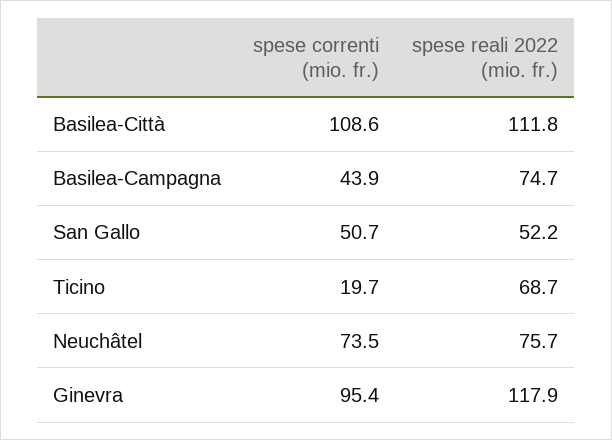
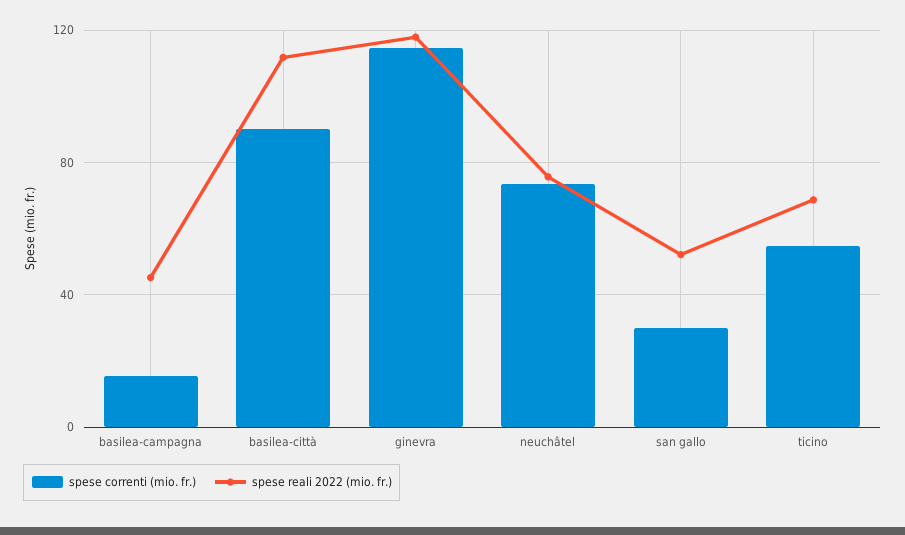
spese correnti (mio. fr.), Basilea-Città: 108.6 -> 90
spese correnti (mio. fr.), Basilea-Campagna: 43.9 -> 15
spese reali 2022 (mio. fr.), Basilea-Campagna: 74.7 -> 45
spese correnti (mio. fr.), San Gallo: 50.7 -> 30
spese correnti (mio. fr.), Ticino: 19.7 -> 55
spese correnti (mio. fr.), Ginevra: 95.4 -> 115

